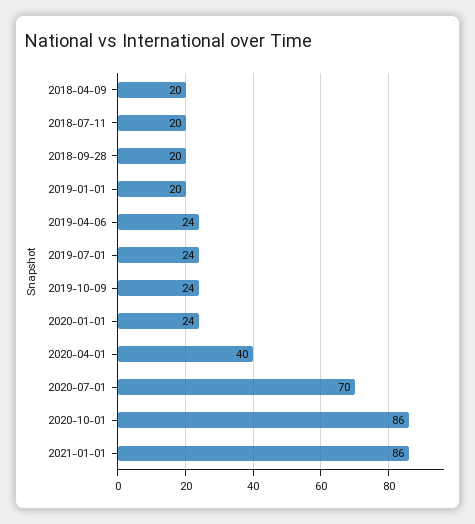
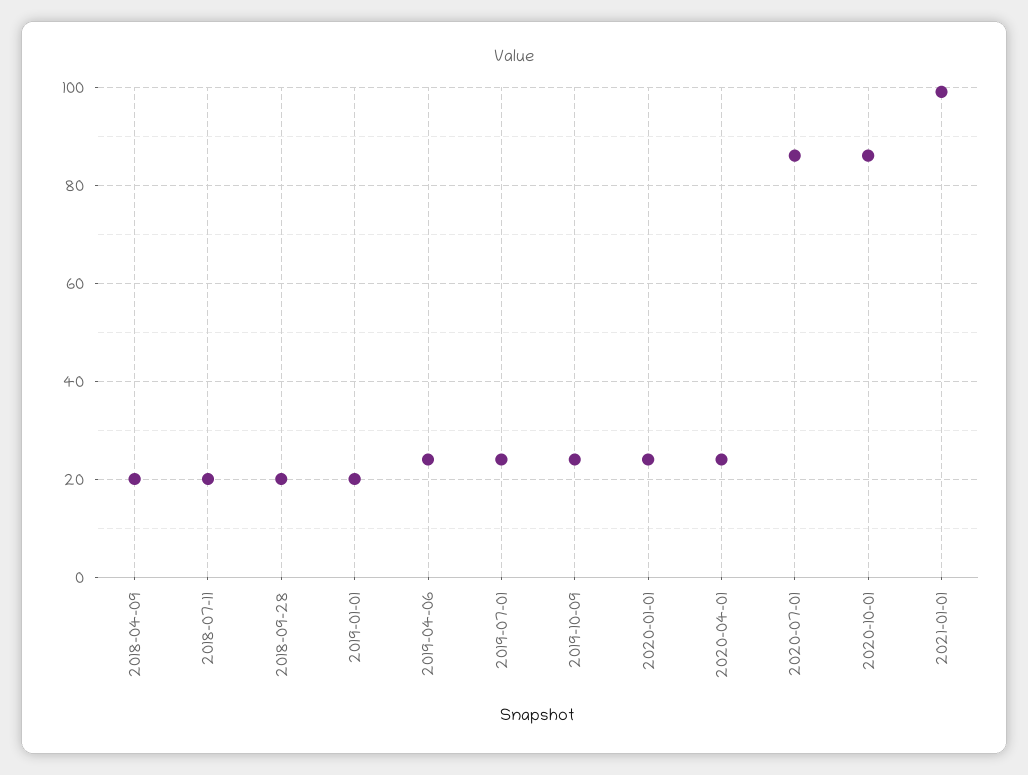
2020-04-01: 40 -> 25
2020-07-01: 70 -> 85
2021-01-01: 86 -> 100

